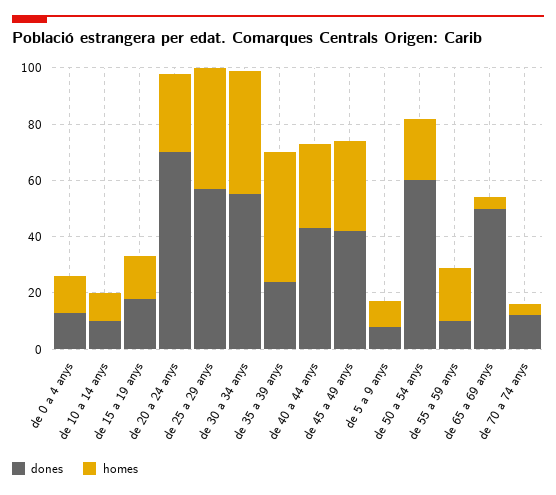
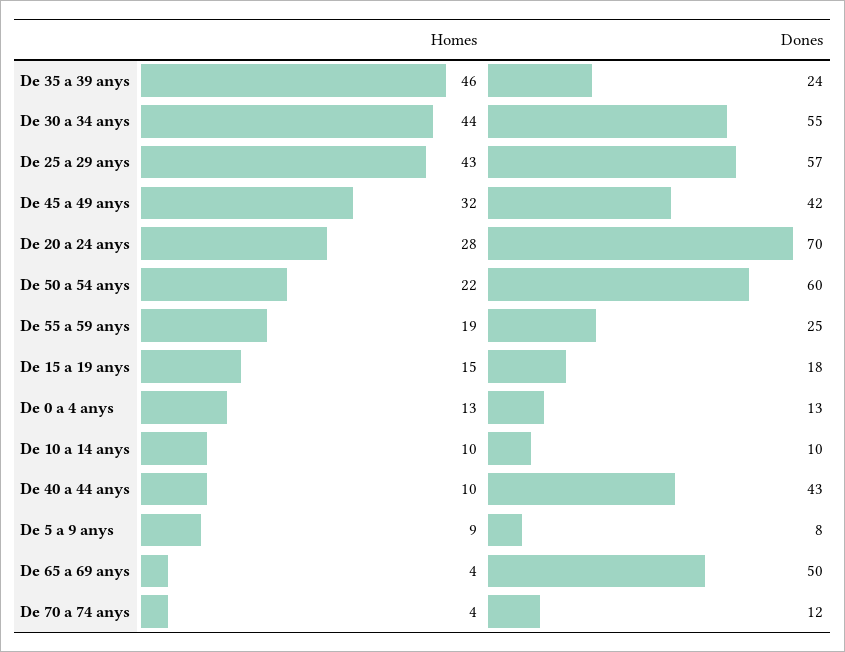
homes, de 40 a 44 anys: 30 -> 10
dones, de 55 a 59 anys: 10 -> 25

